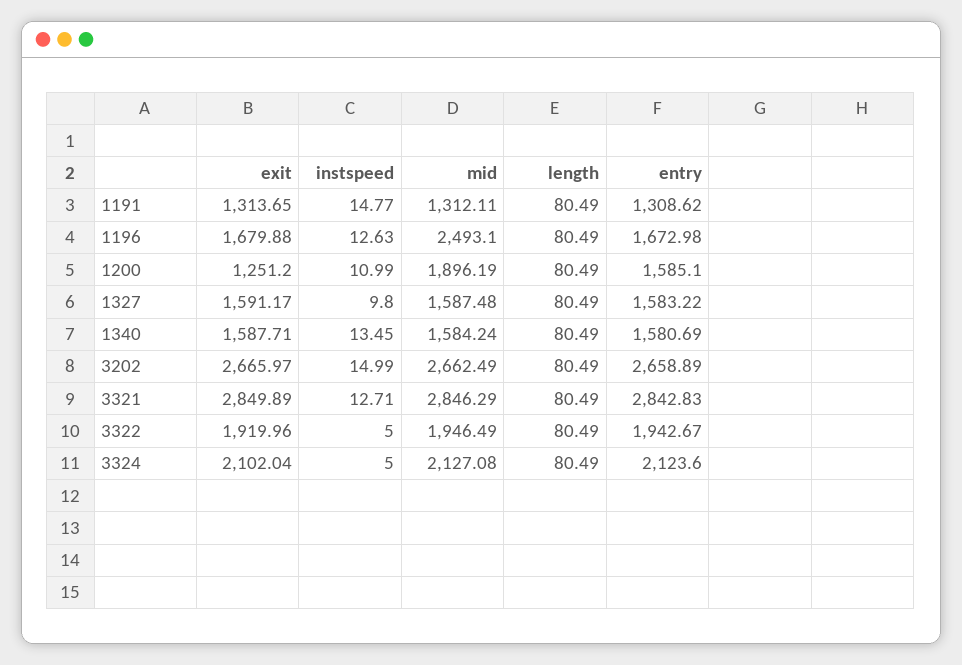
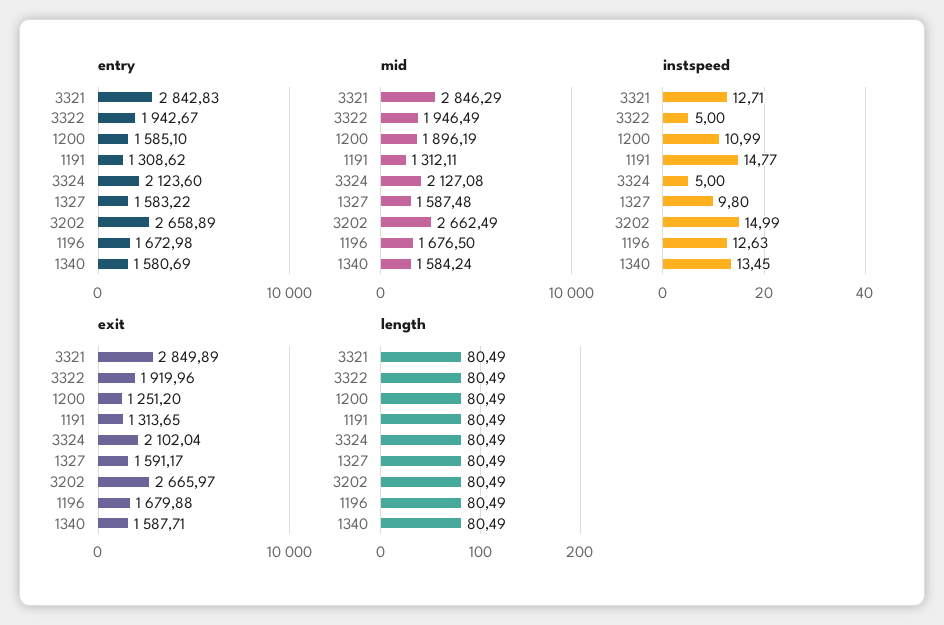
mid, 1196: 2493.1 -> 1676.5

